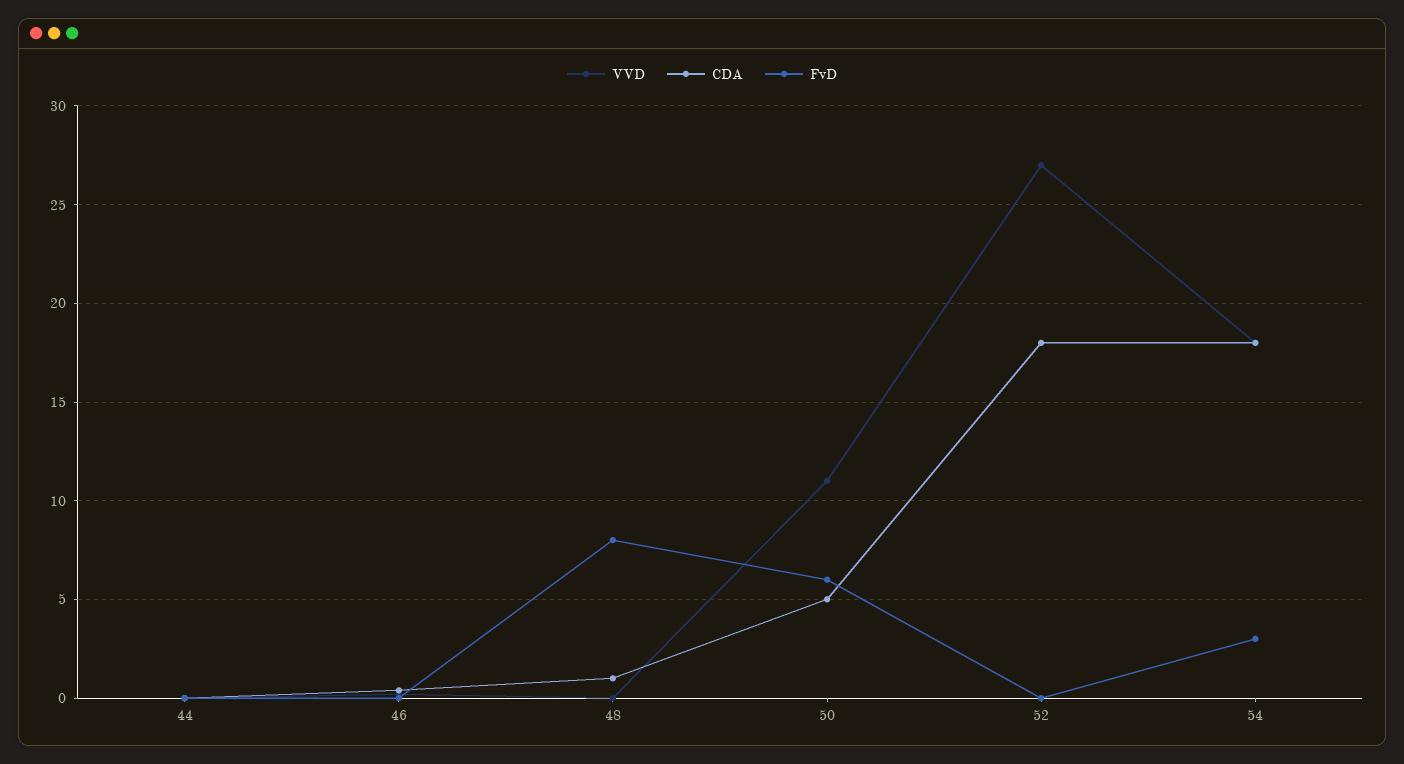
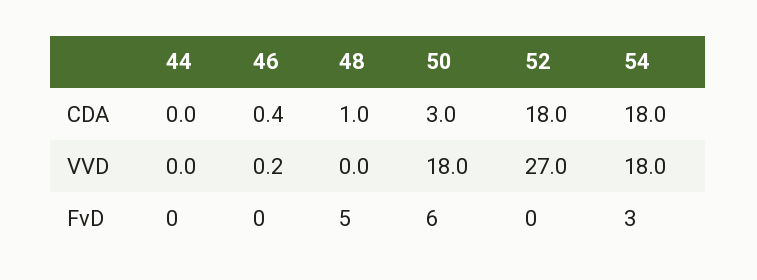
FvD, 48: 8 -> 5
VVD, 50: 11 -> 18
CDA, 50: 5 -> 3

